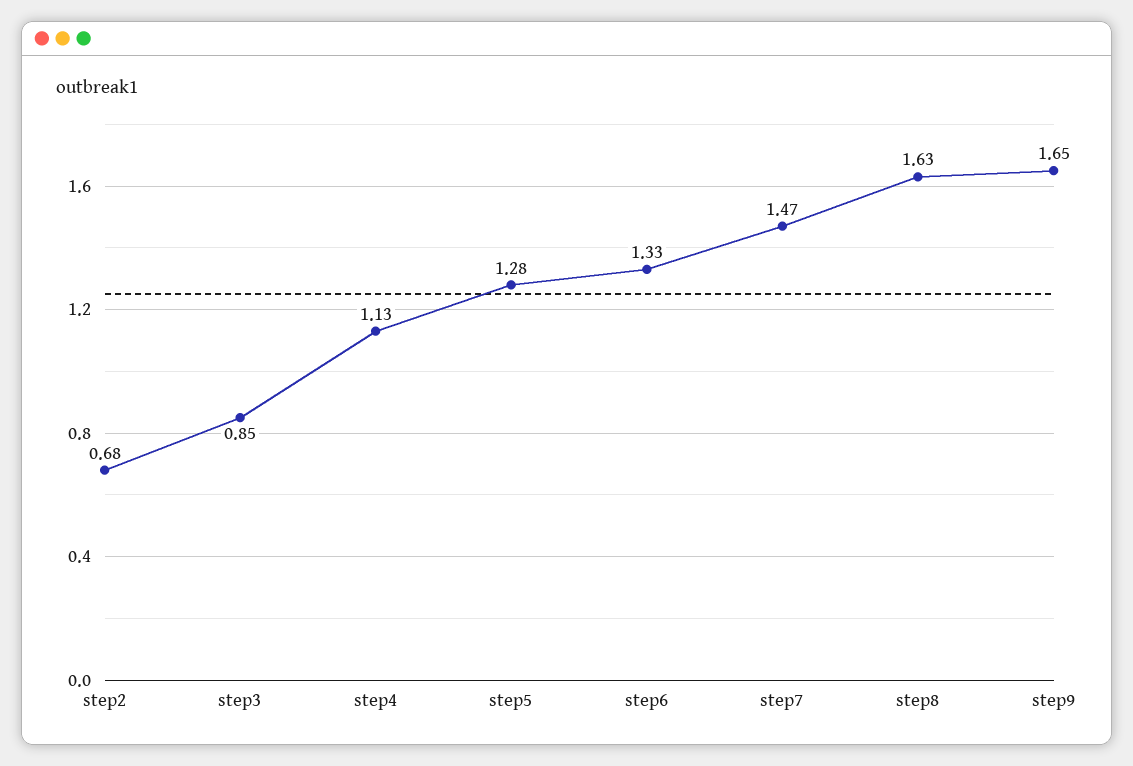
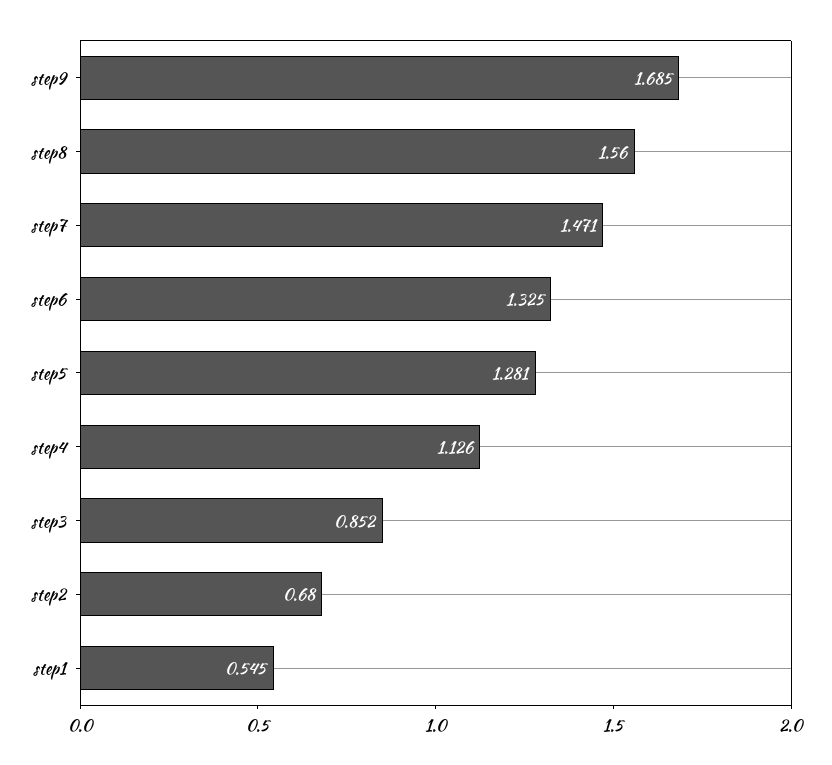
step8: 1.63 -> 1.56
step9: 1.65 -> 1.685
step1: none -> 0.545

